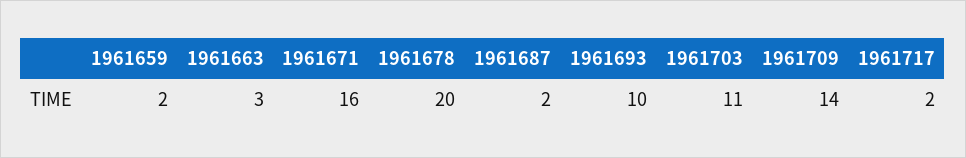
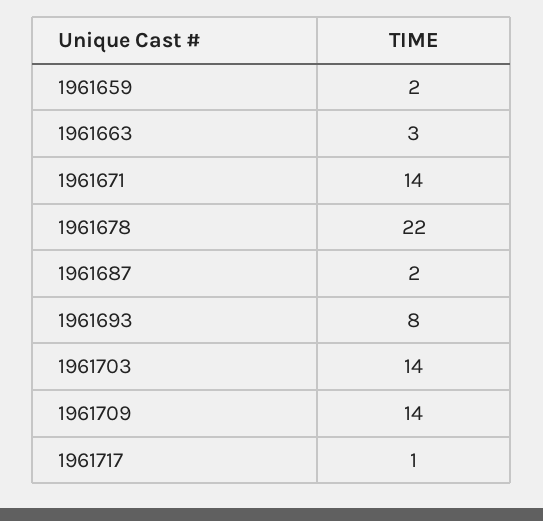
1961671: 16 -> 14
1961678: 20 -> 22
1961693: 10 -> 8
1961703: 11 -> 14
1961717: 2 -> 1

